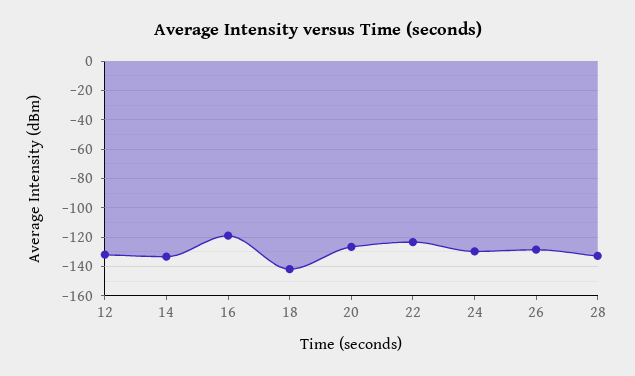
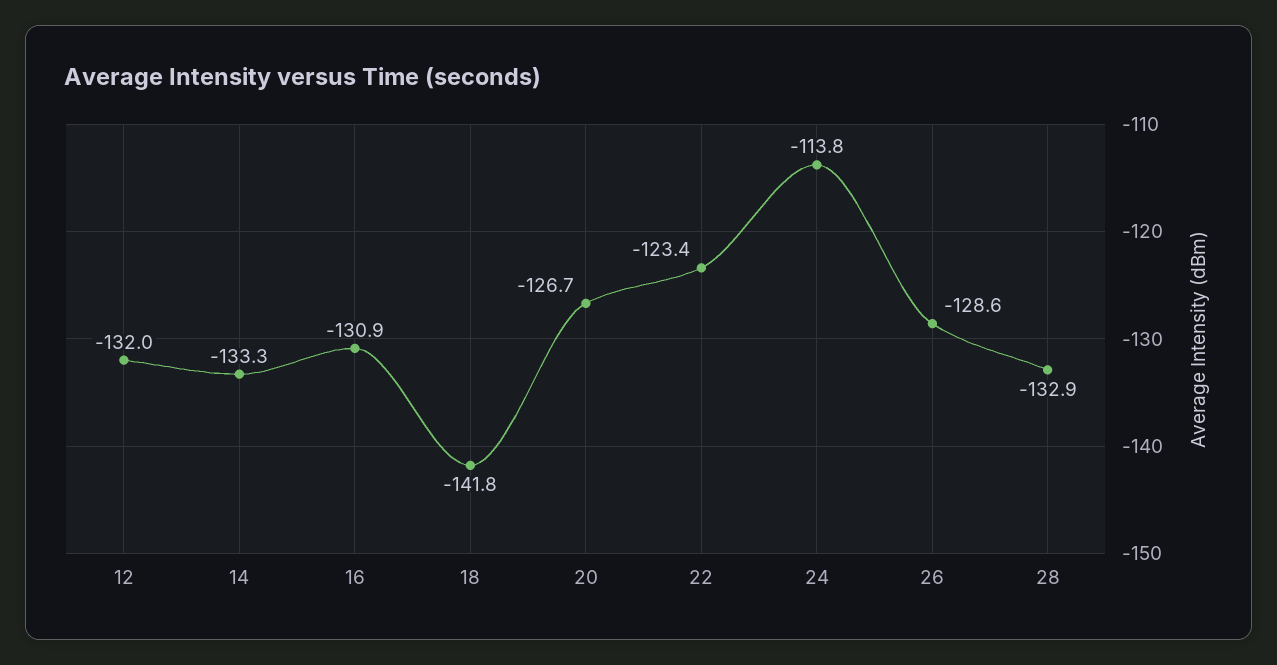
16: -120 -> -130.9
24: -130 -> -113.8

